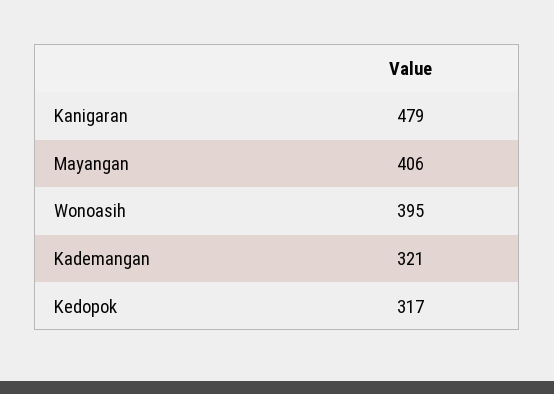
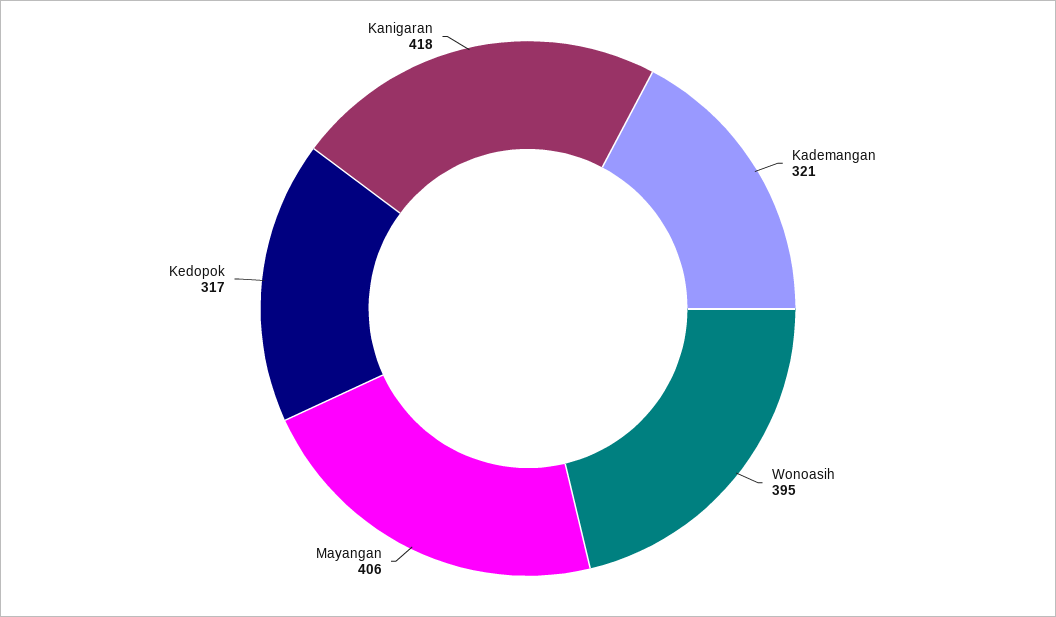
Kanigaran: 479 -> 418

